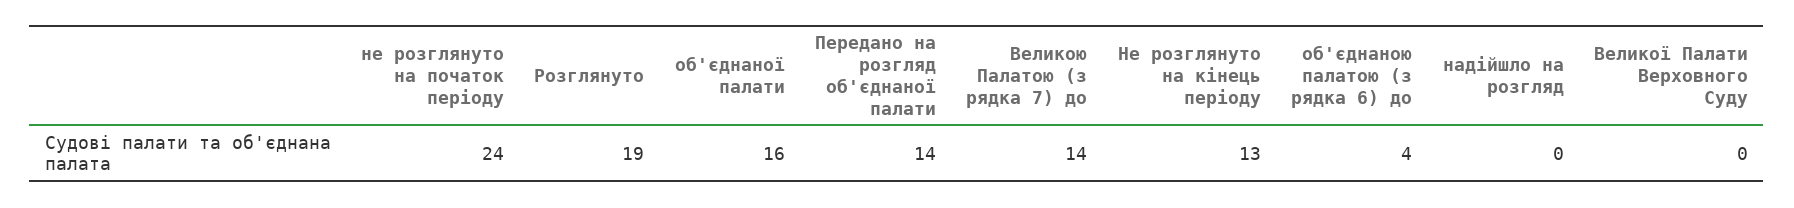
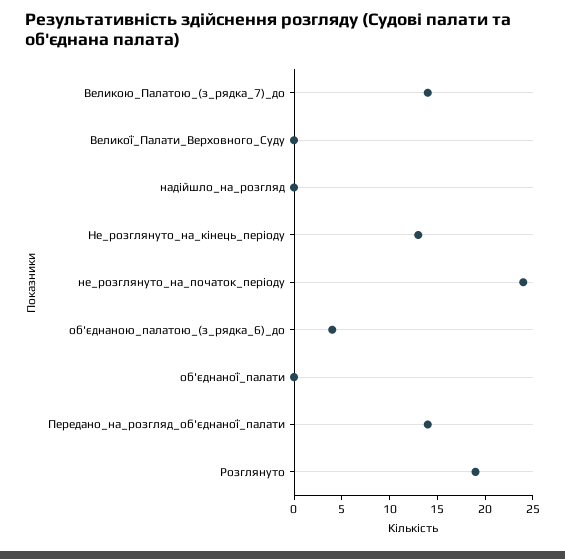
об'єднаної палати: 16 -> 0

